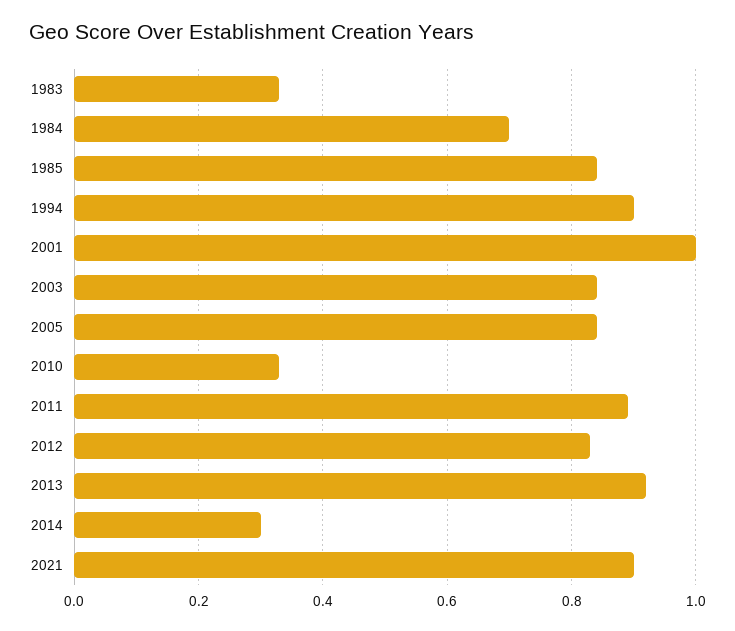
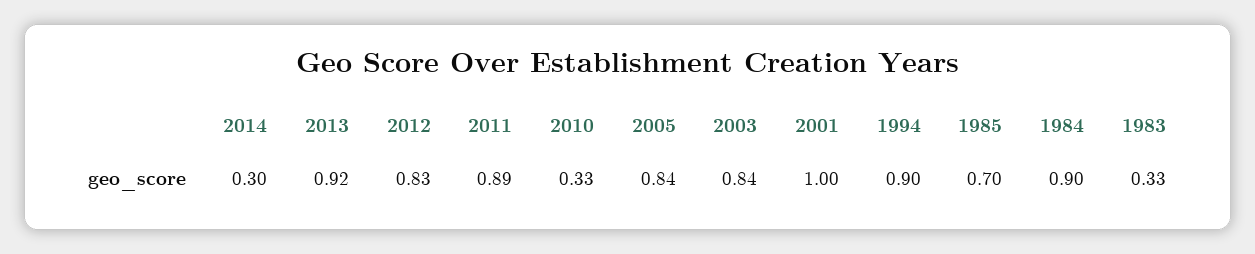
1984: 0.7 -> 0.9
1985: 0.85 -> 0.7
2021: 0.9 -> none

